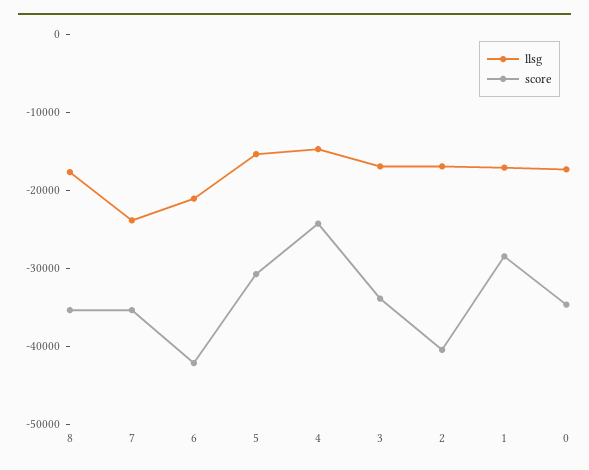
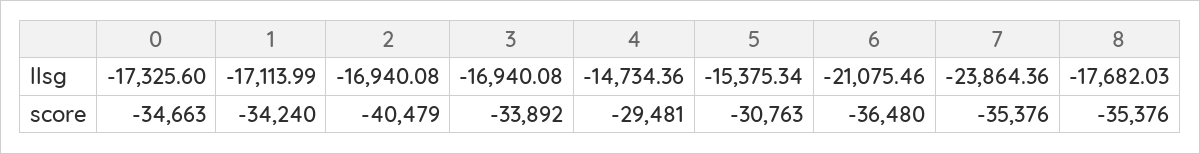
score, 6: -42000 -> -36480
score, 4: -24000 -> -29481
score, 1: -28000 -> -34240

